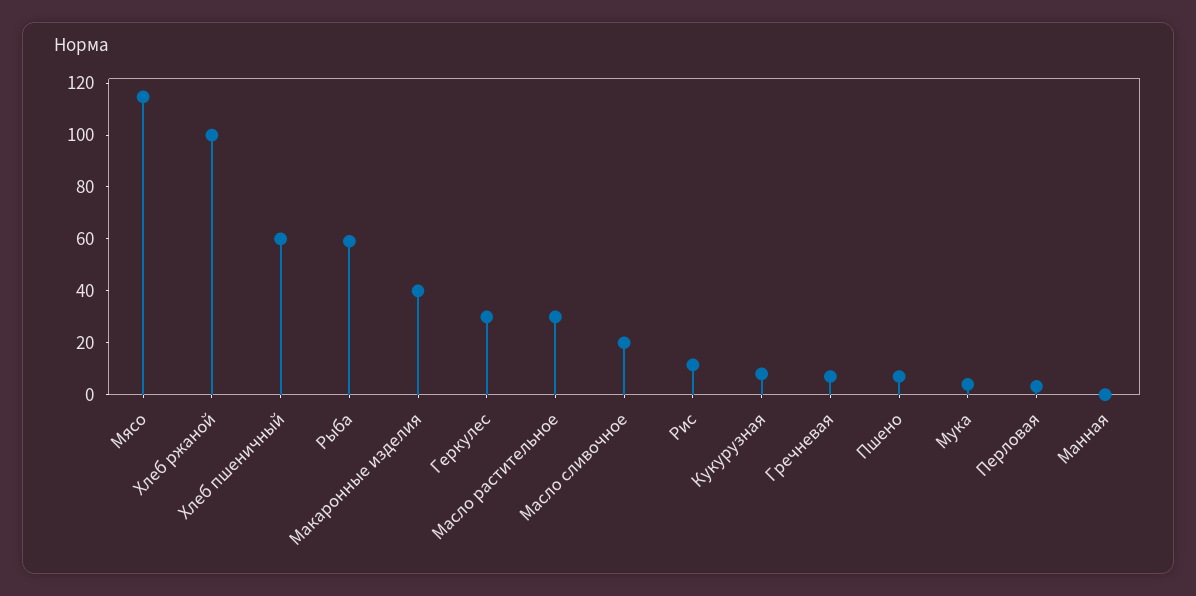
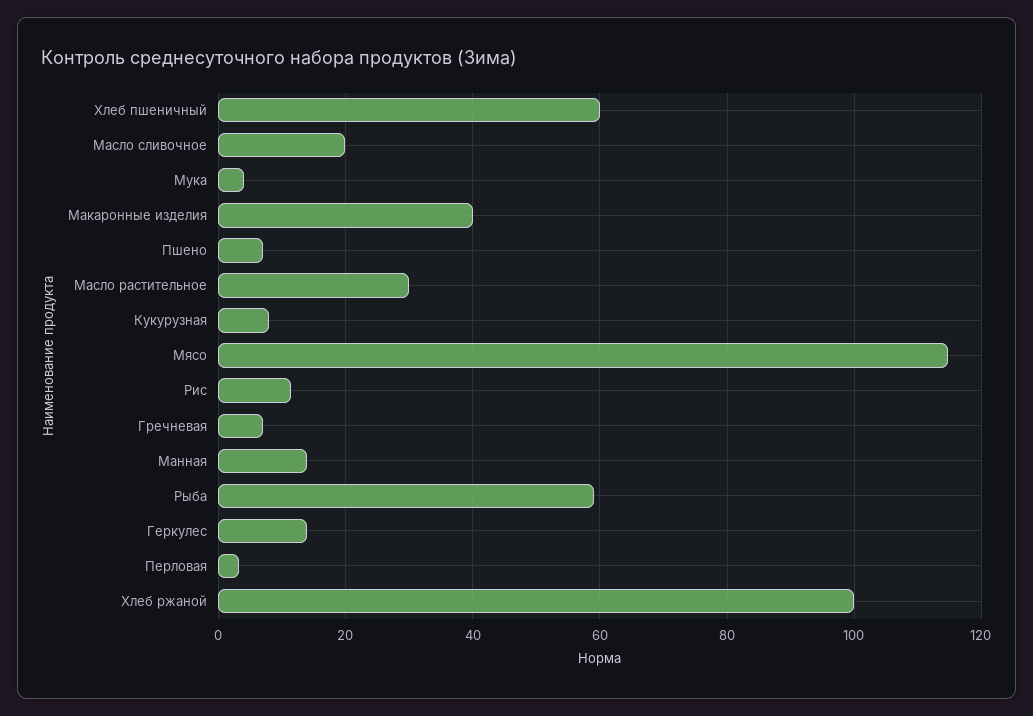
Геркулес: 30 -> 14
Манная: 0 -> 14

